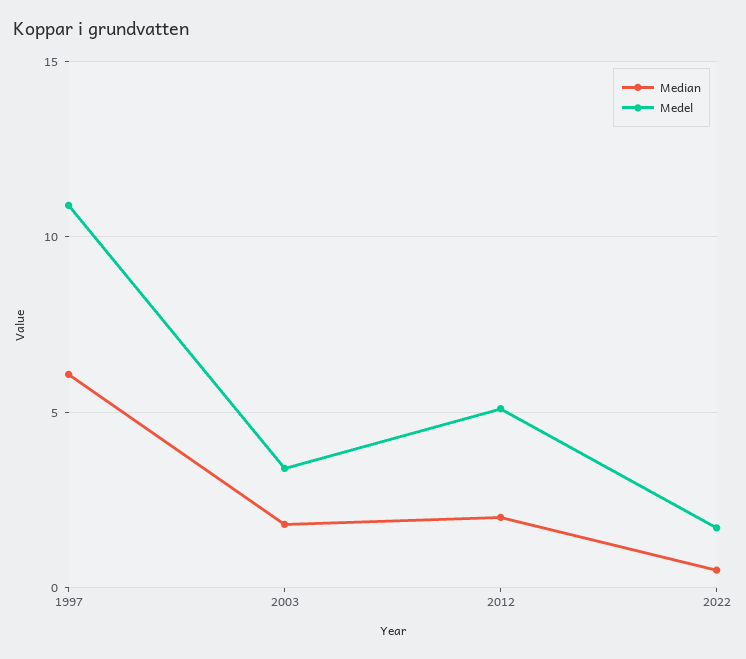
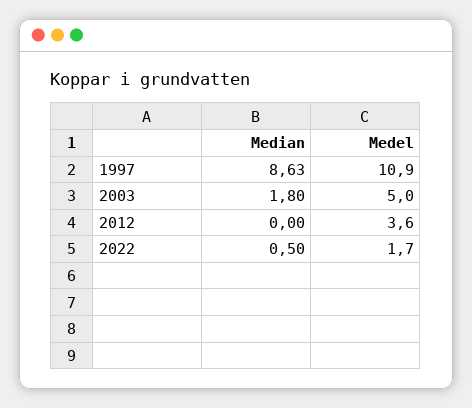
Median, 1997: 6 -> 8.63
Medel, 2003: 3.5 -> 5
Median, 2012: 2 -> 0
Medel, 2012: 5 -> 3.6

